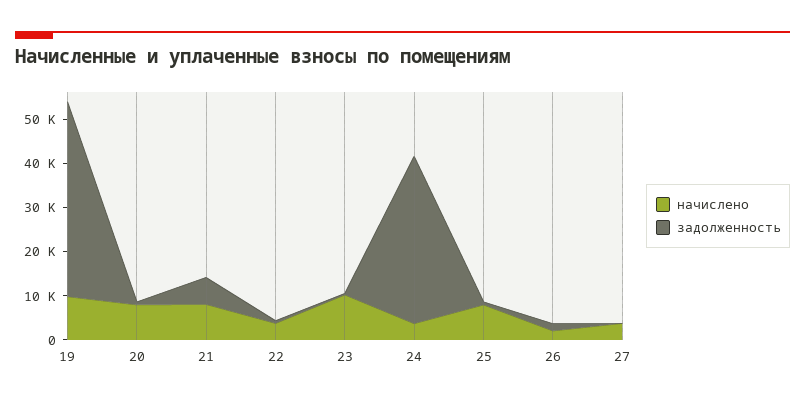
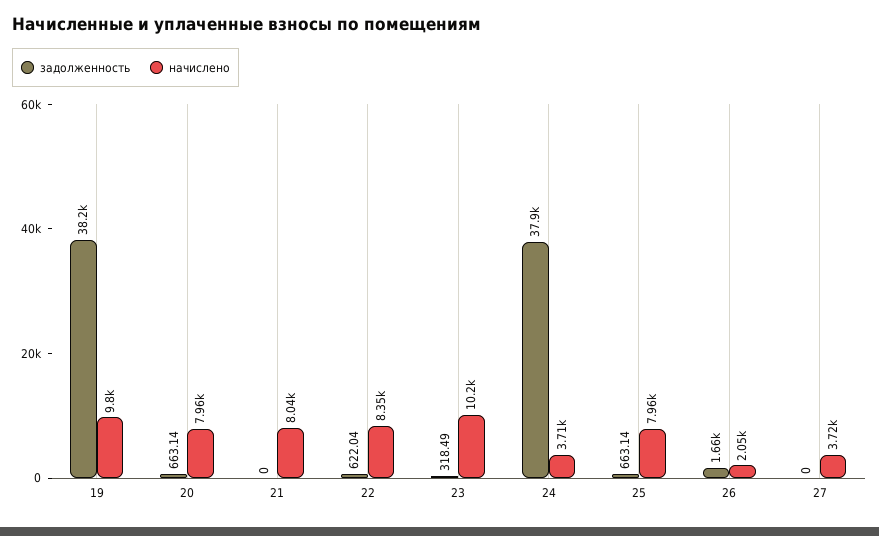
задолженность, 19: 44000 -> 38200
задолженность, 21: 6000 -> 0
начислено, 22: 4000 -> 8350

